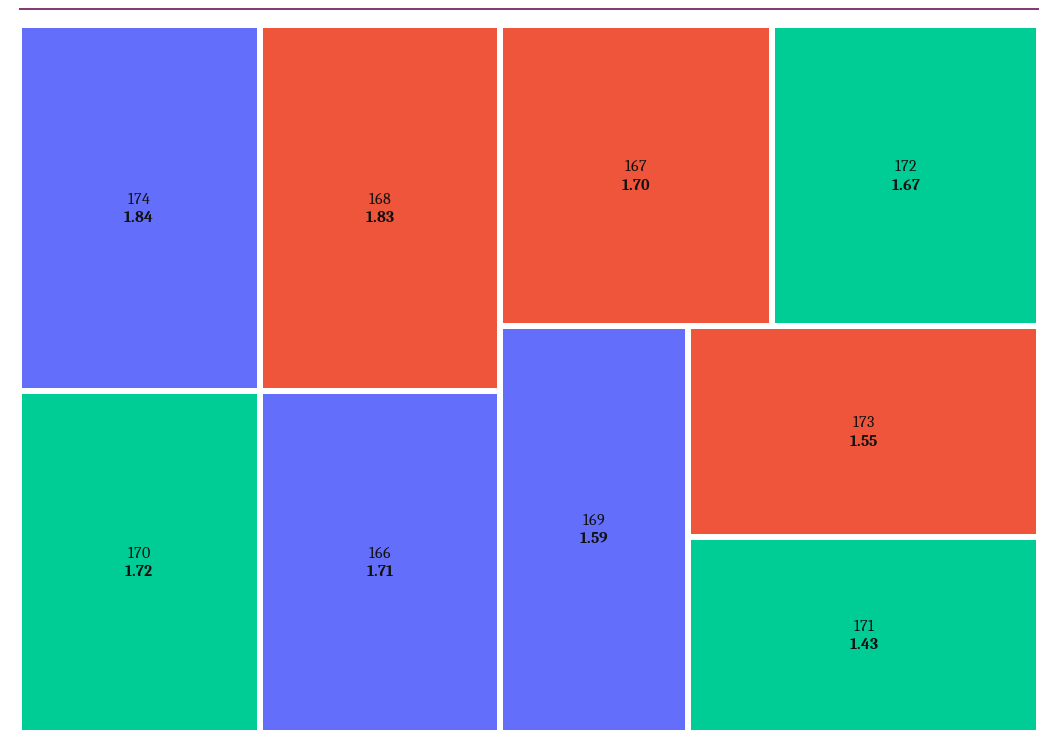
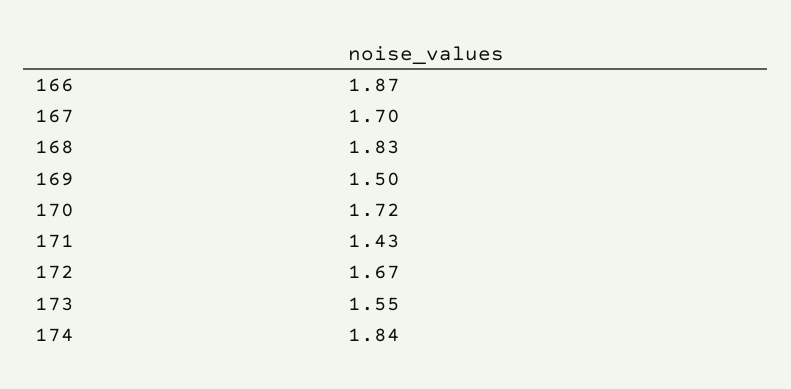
166: 1.71 -> 1.87
169: 1.59 -> 1.5

